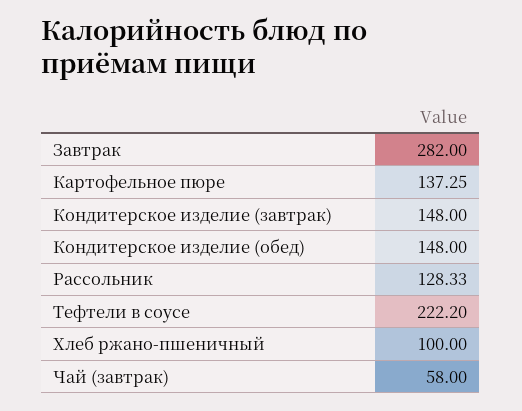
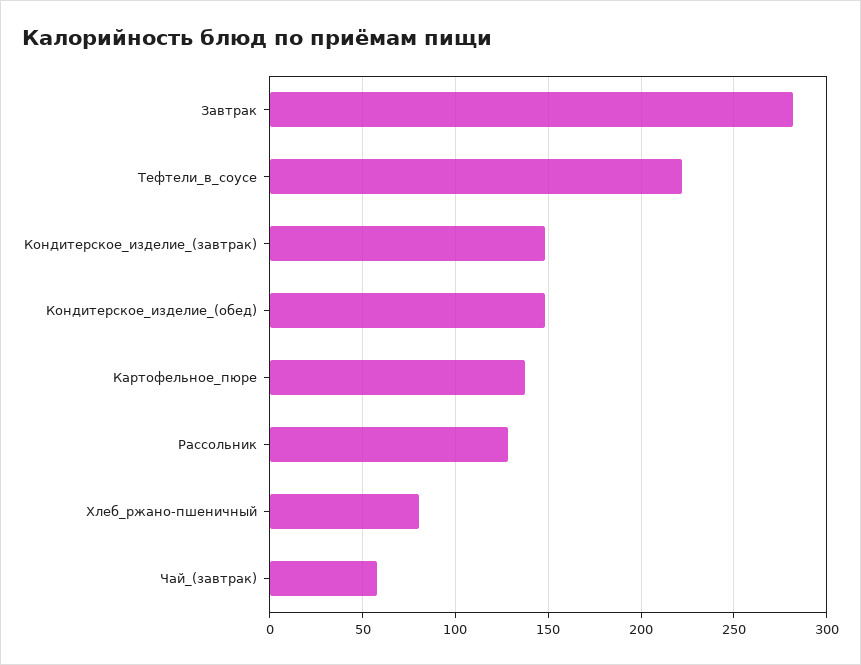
Хлеб ржано-пшеничный: 100 -> 80

